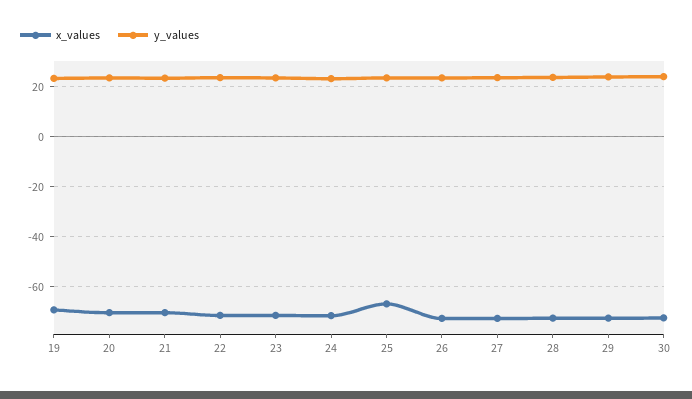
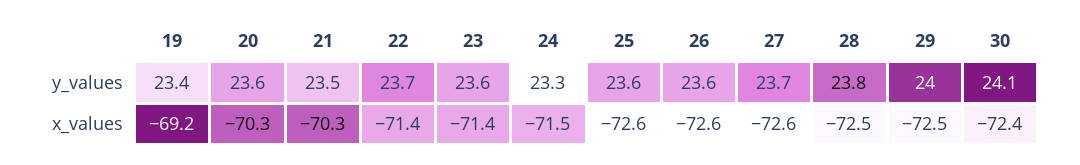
x_values, 25: -67.5 -> -72.6

